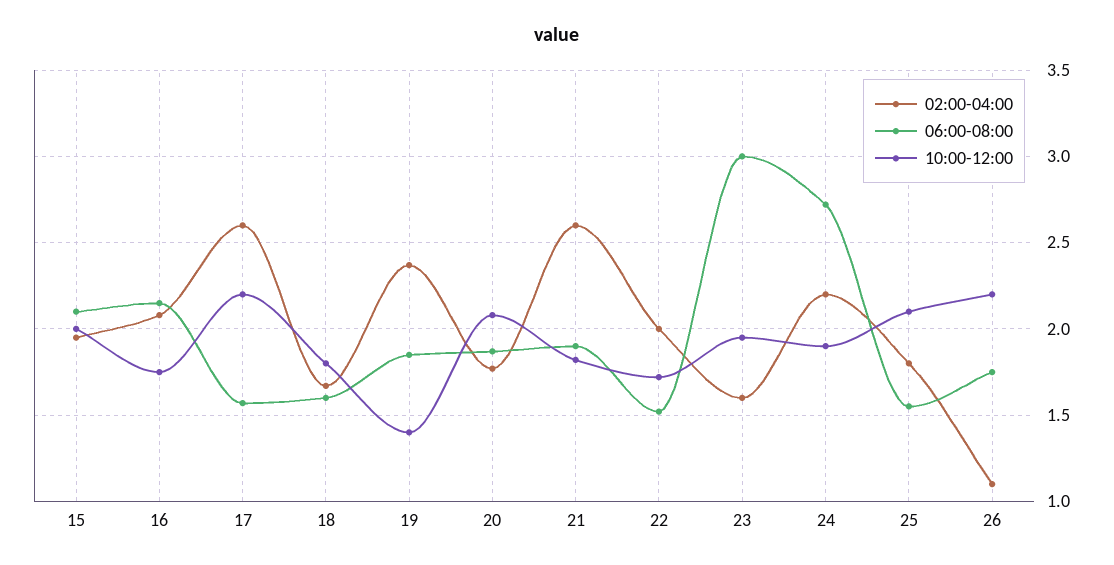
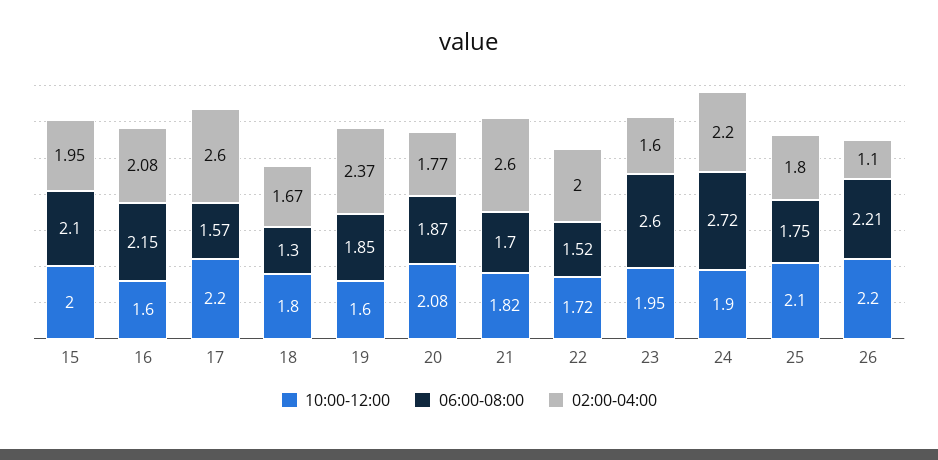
10:00-12:00, 16: 1.75 -> 1.6
06:00-08:00, 18: 1.6 -> 1.3
10:00-12:00, 19: 1.4 -> 1.6
06:00-08:00, 21: 1.9 -> 1.7
06:00-08:00, 23: 3 -> 2.6
06:00-08:00, 25: 1.55 -> 1.75
06:00-08:00, 26: 1.75 -> 2.21

